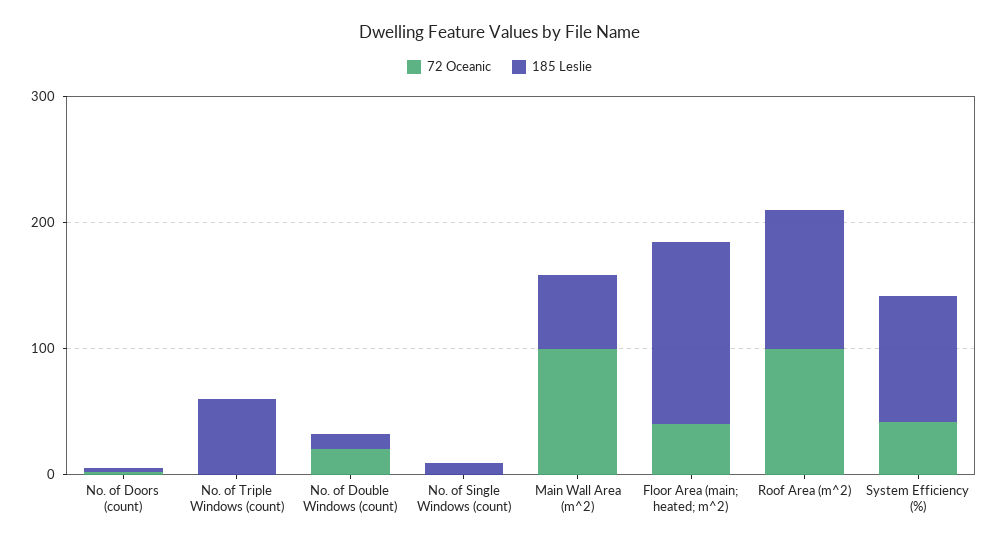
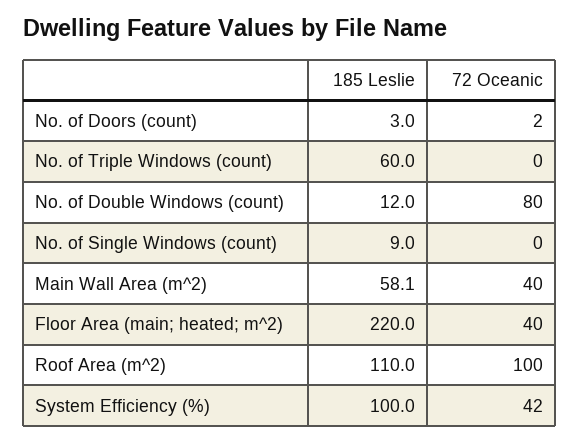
72 Oceanic, No. of Double Windows (count): 20 -> 80
72 Oceanic, Main Wall Area (m^2): 100 -> 40
185 Leslie, Floor Area (main; heated; m^2): 140 -> 220

